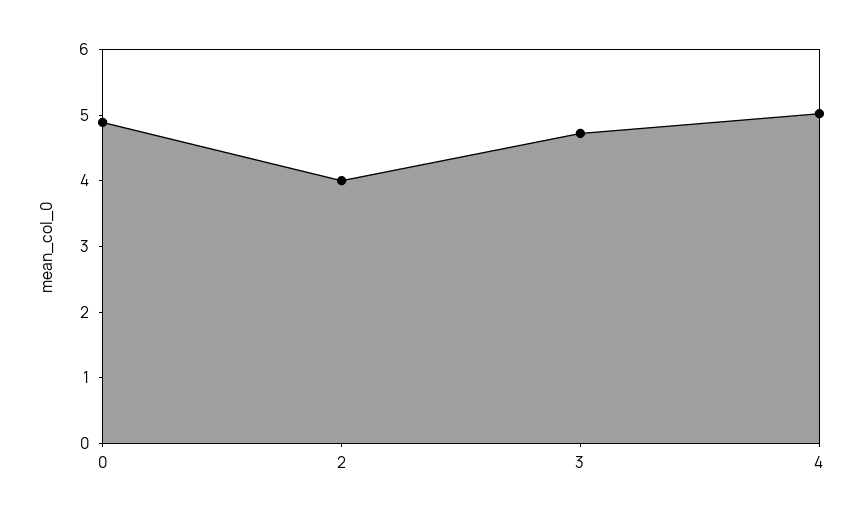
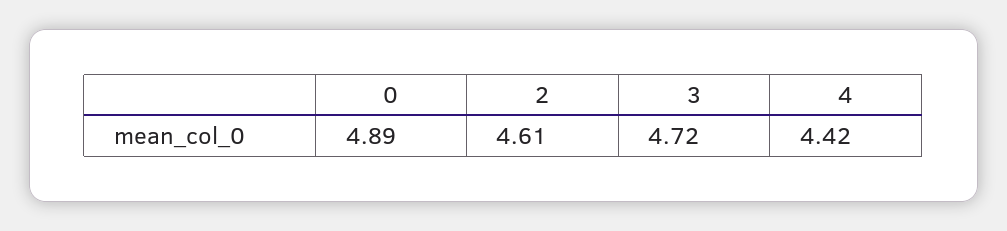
2: 4 -> 4.61
4: 5 -> 4.42

